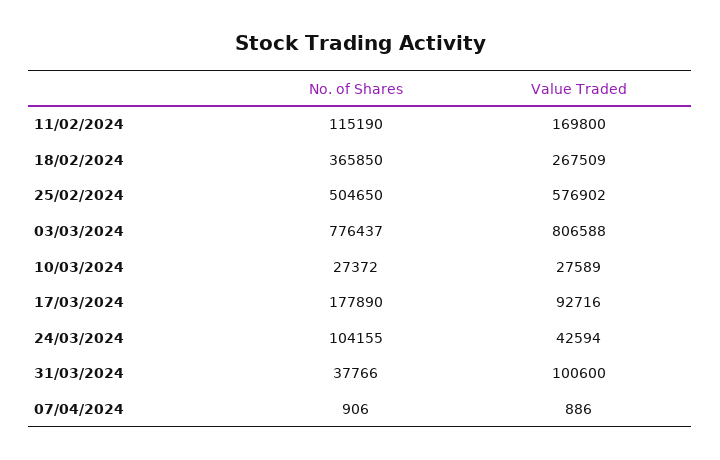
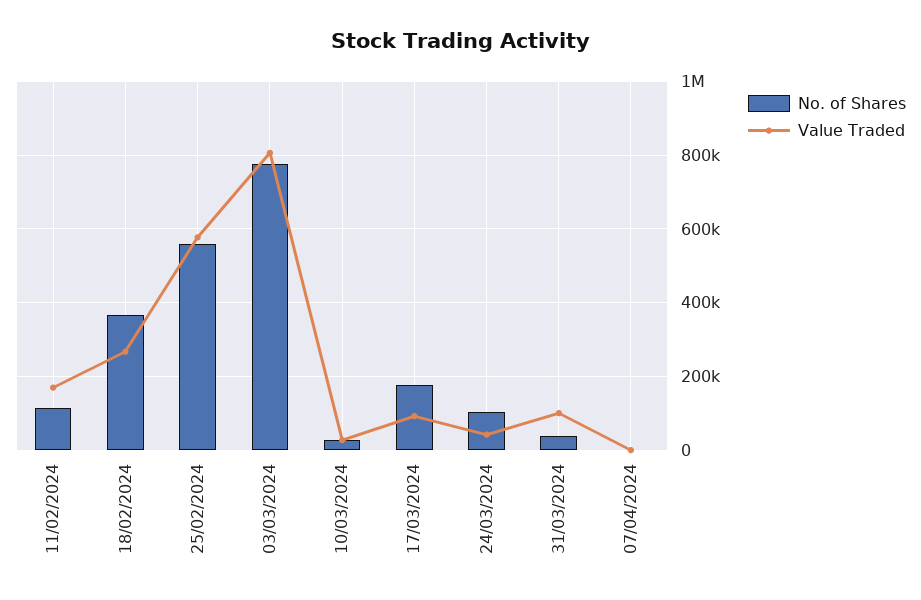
No. of Shares, 25/02/2024: 504650 -> 560000

